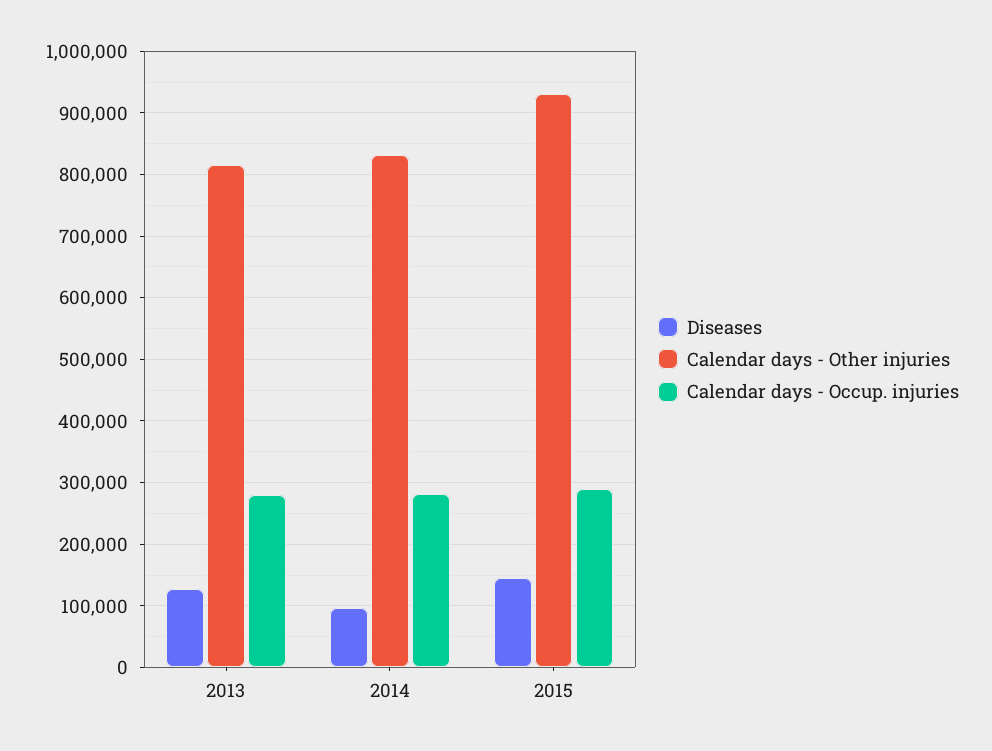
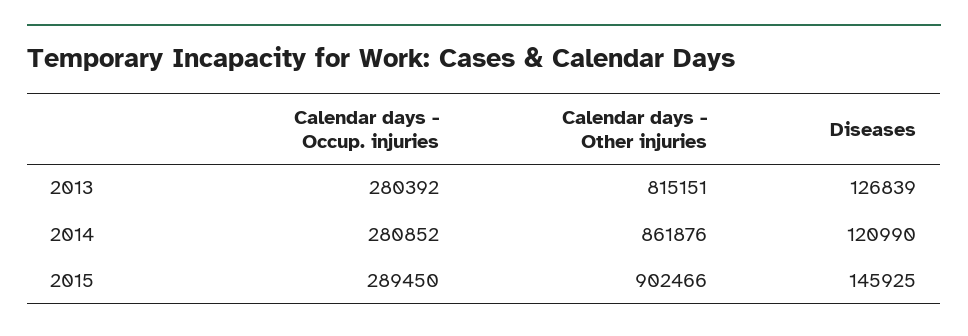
Diseases, 2014: 100000 -> 120990
Calendar days - Other injuries, 2014: 830000 -> 861876
Calendar days - Other injuries, 2015: 930000 -> 902466

